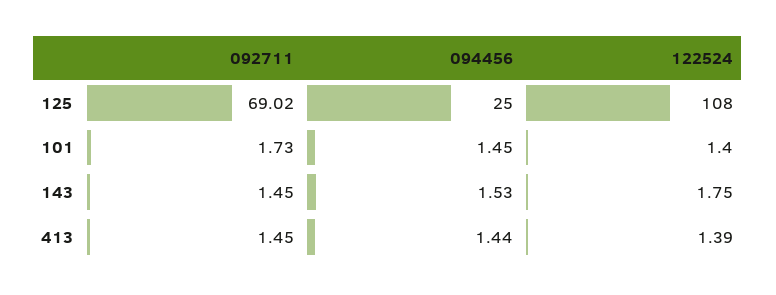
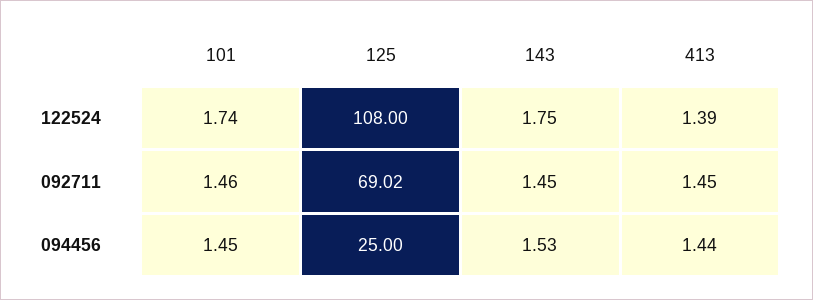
092711, 101: 1.73 -> 1.46
122524, 101: 1.4 -> 1.74

